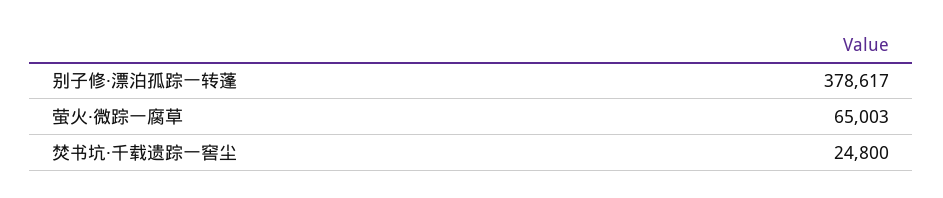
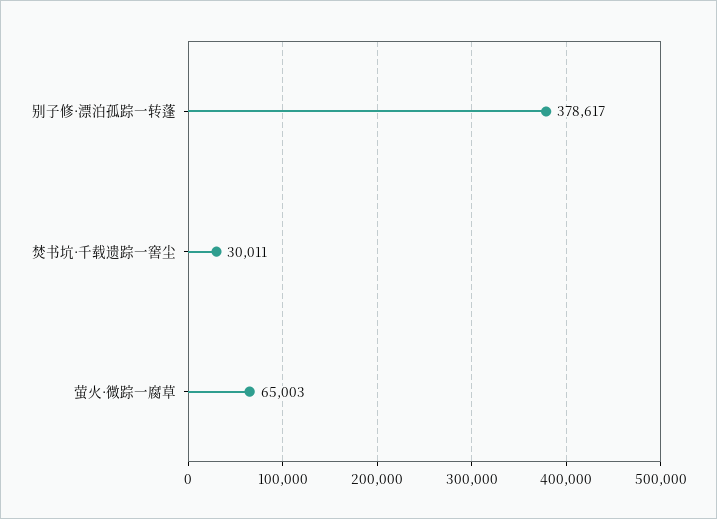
焚书坑·千载遗踪一窖尘: 24800 -> 30011

